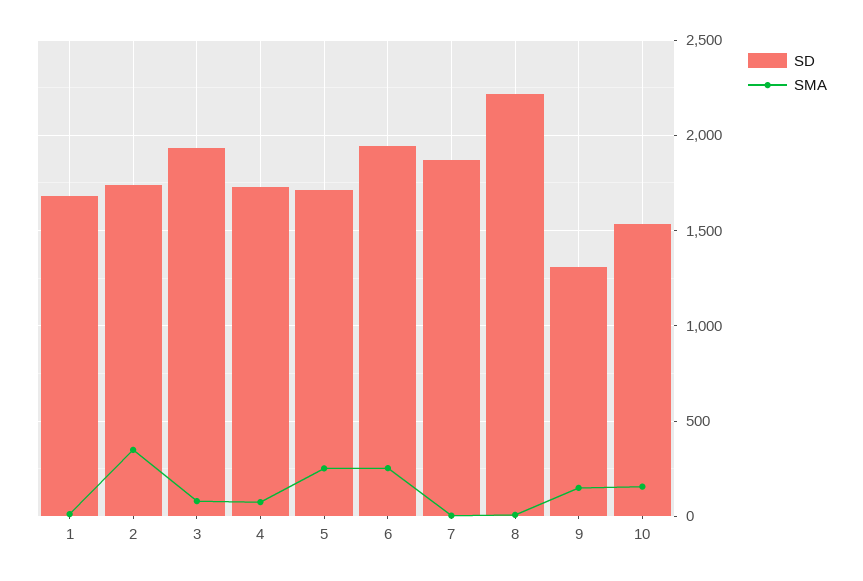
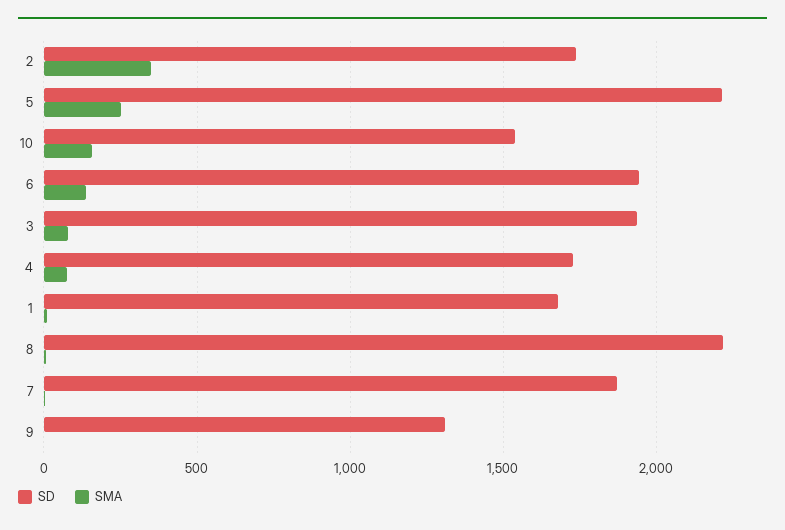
SD, 5: 1700 -> 2200
SMA, 6: 250 -> 150
SMA, 9: 150 -> 0

